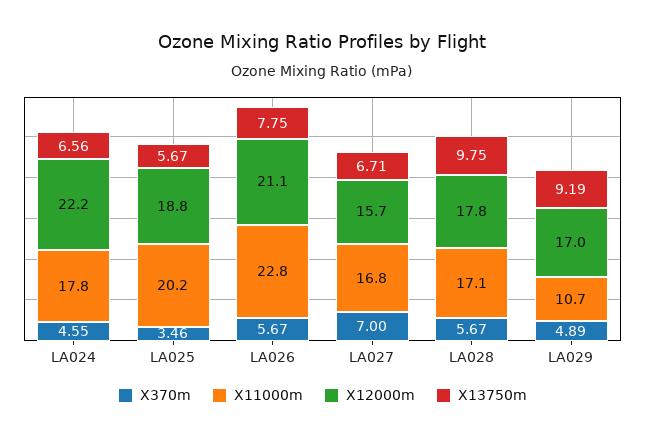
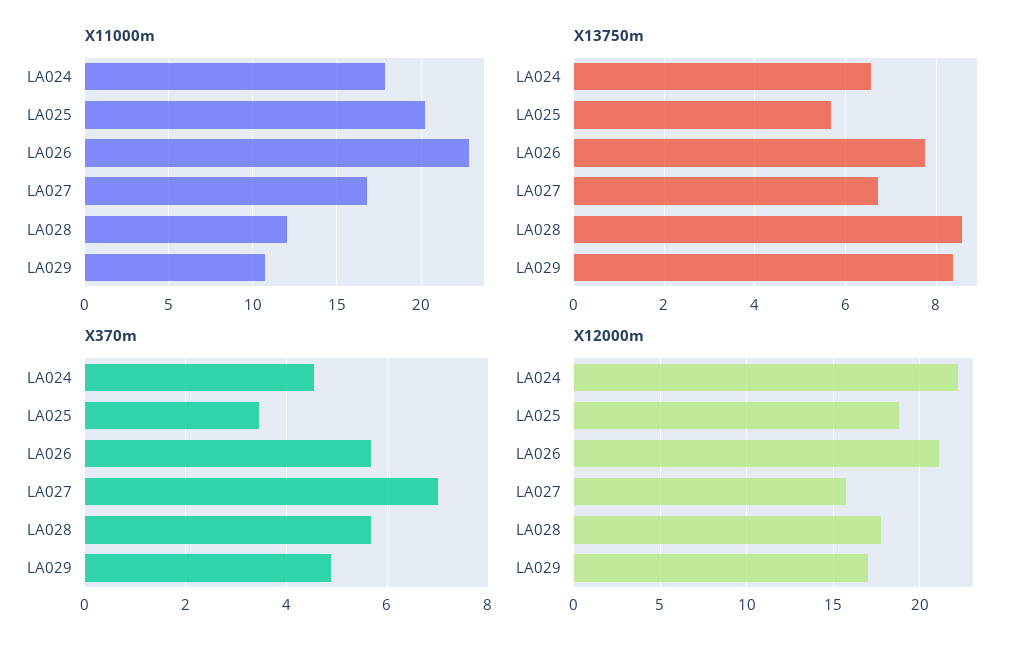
X11000m, LA028: 17.1 -> 12
X13750m, LA028: 9.75 -> 8.6
X13750m, LA029: 9.19 -> 8.4

